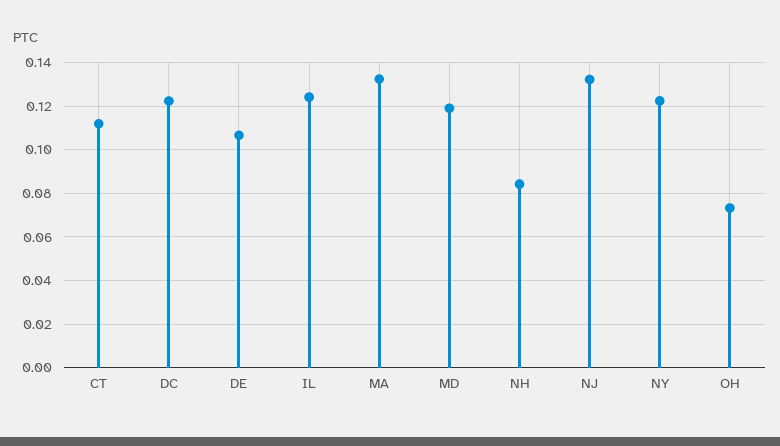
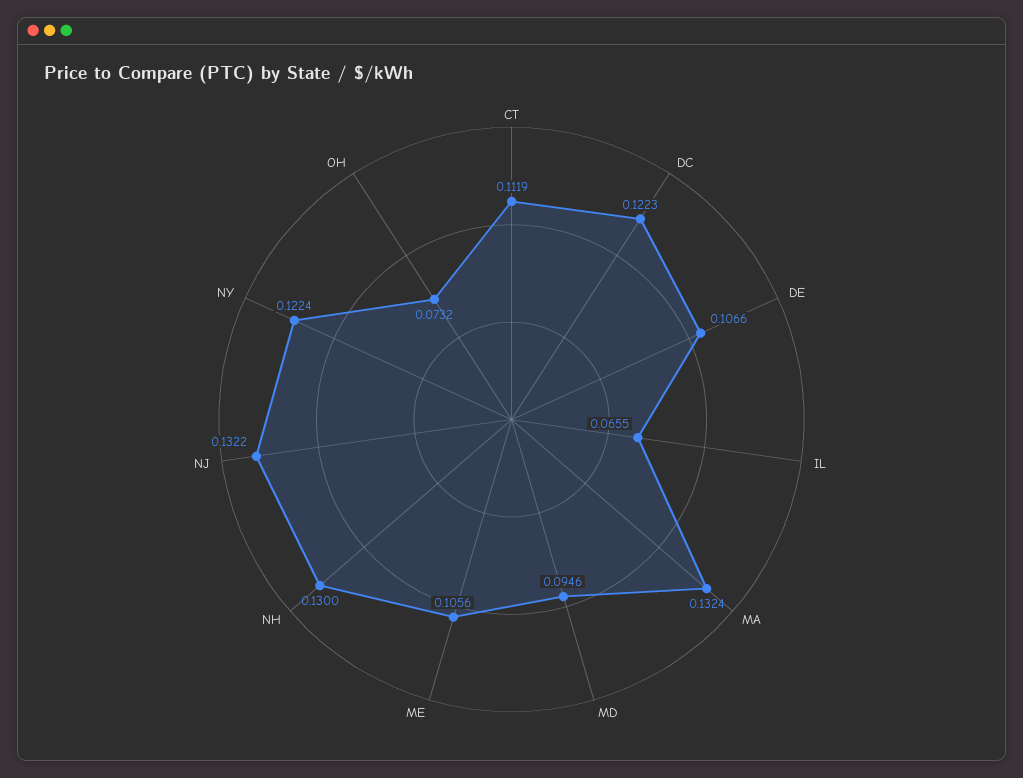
IL: 0.125 -> 0.0655
MD: 0.12 -> 0.0946
NH: 0.085 -> 0.13
ME: none -> 0.1056

